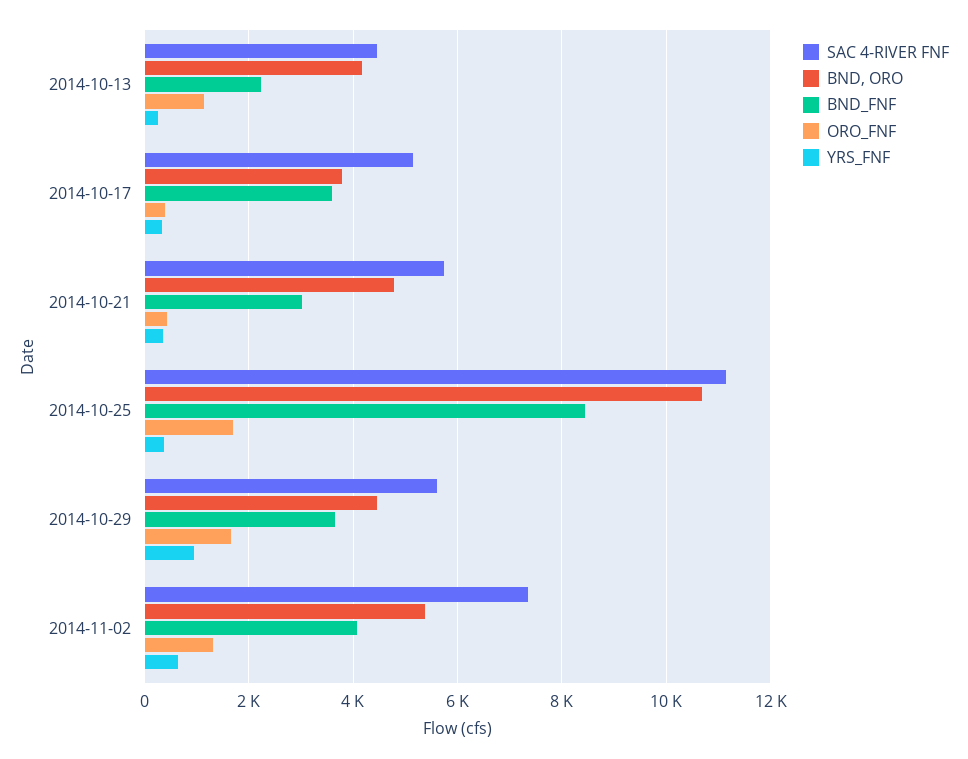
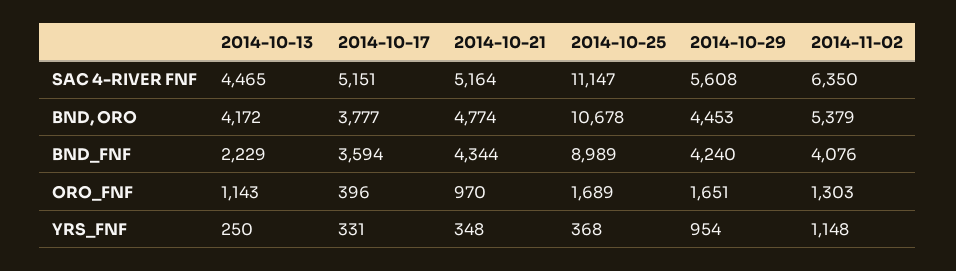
SAC 4-RIVER FNF, 2014-10-21: 5800 -> 5164
BND_FNF, 2014-10-21: 3000 -> 4344
ORO_FNF, 2014-10-21: 400 -> 970
BND_FNF, 2014-10-25: 8400 -> 8989
BND_FNF, 2014-10-29: 3600 -> 4240
SAC 4-RIVER FNF, 2014-11-02: 7400 -> 6350
YRS_FNF, 2014-11-02: 600 -> 1148

